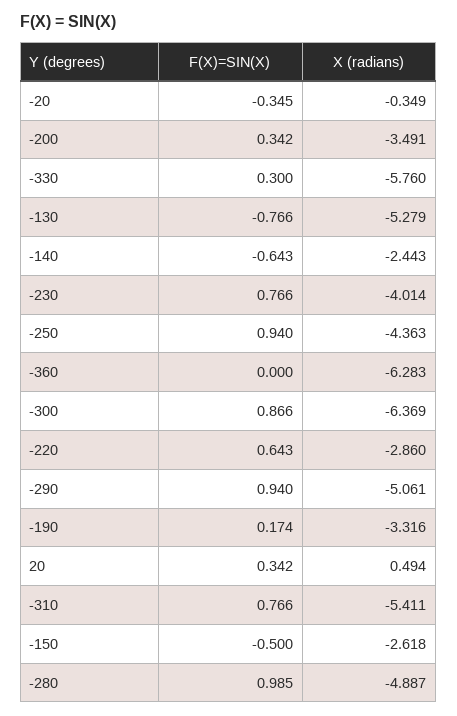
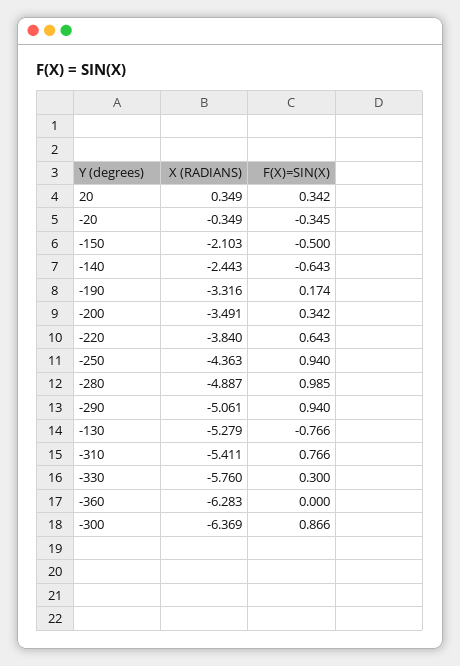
F(X)=SIN(X), -230: 0.766 -> none
X (radians), -230: -4.014 -> none
X (radians), -220: -2.86 -> -3.84
X (radians), 20: 0.494 -> 0.349
X (radians), -150: -2.618 -> -2.103

